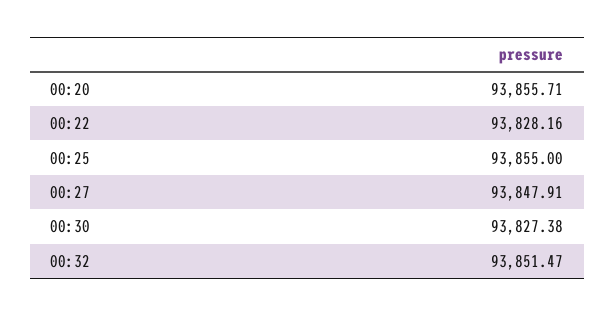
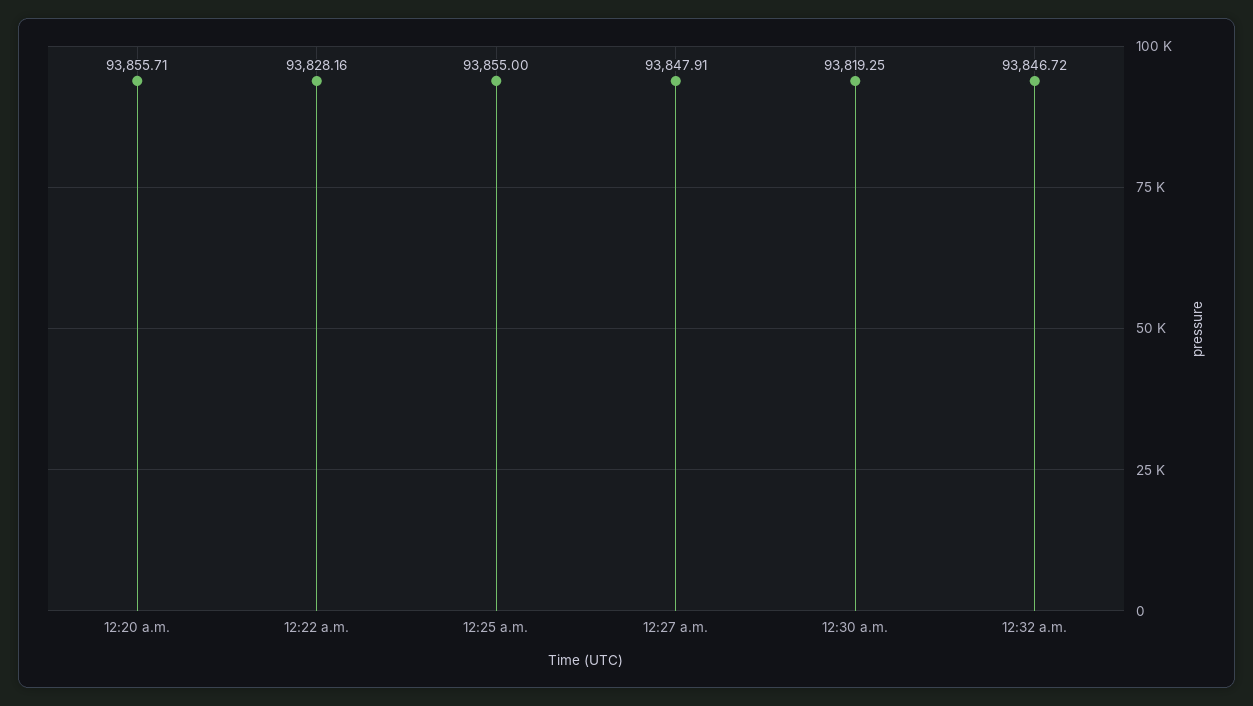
00:30: 93827.38 -> 93819.25
00:32: 93851.47 -> 93846.72

